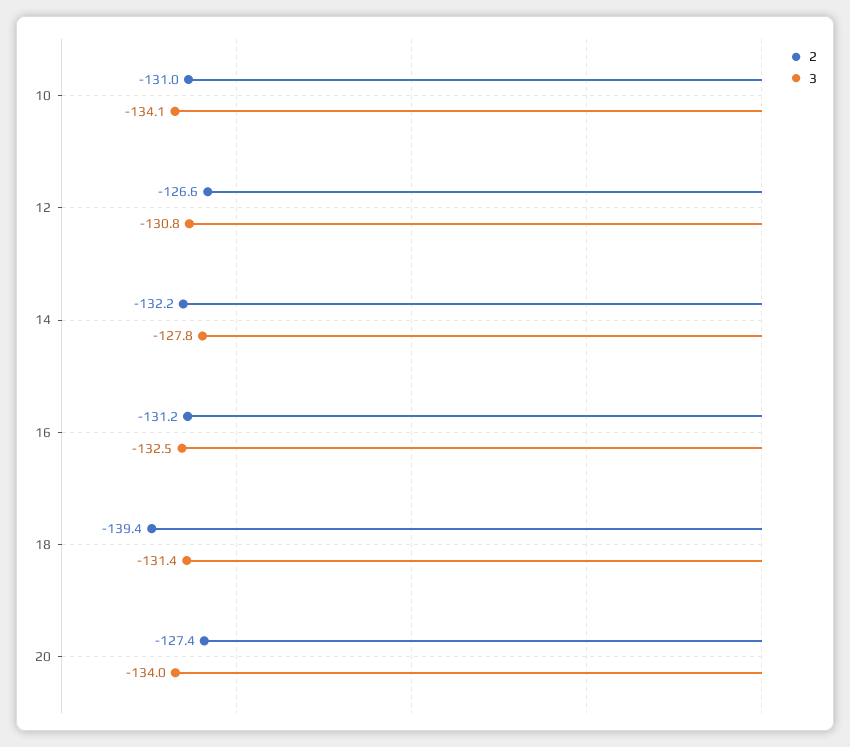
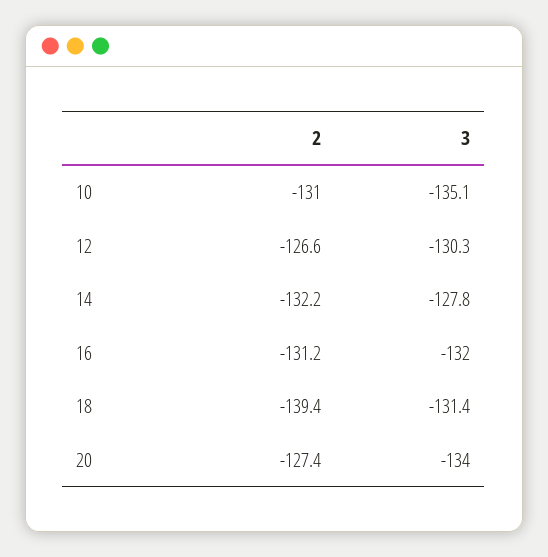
3, 10: -134.1 -> -135.1
3, 12: -130.8 -> -130.3
3, 16: -132.5 -> -132

